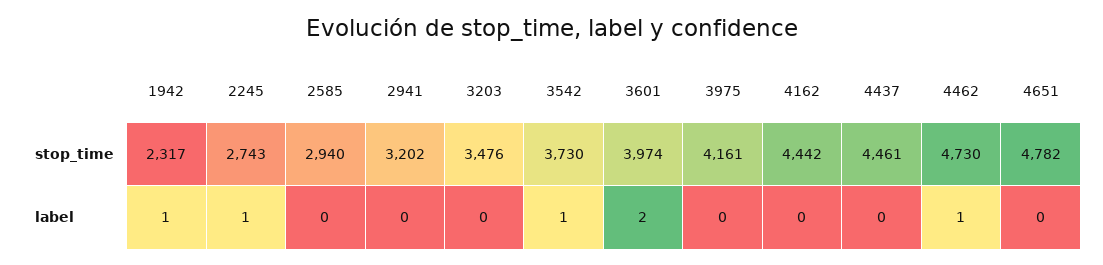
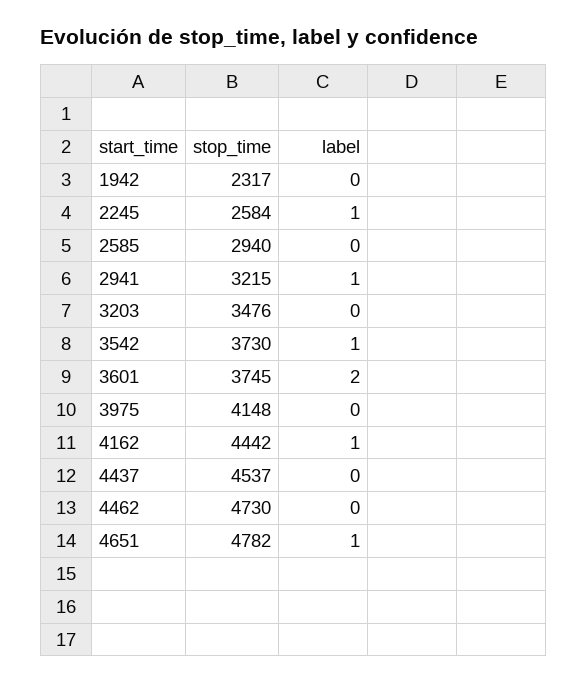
2245, stop_time: 2743 -> 2584
2941, stop_time: 3202 -> 3215
3601, stop_time: 3974 -> 3745
3975, stop_time: 4161 -> 4148
4437, stop_time: 4461 -> 4537
1942, label: 1 -> 0
2941, label: 0 -> 1
4162, label: 0 -> 1
4462, label: 1 -> 0
4651, label: 0 -> 1

